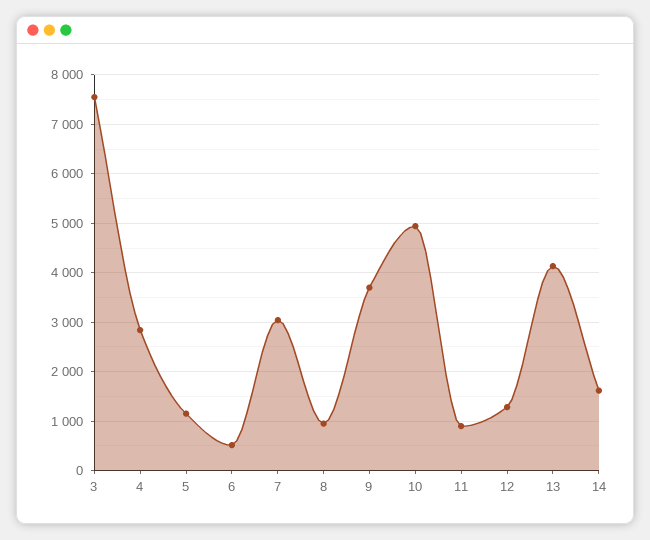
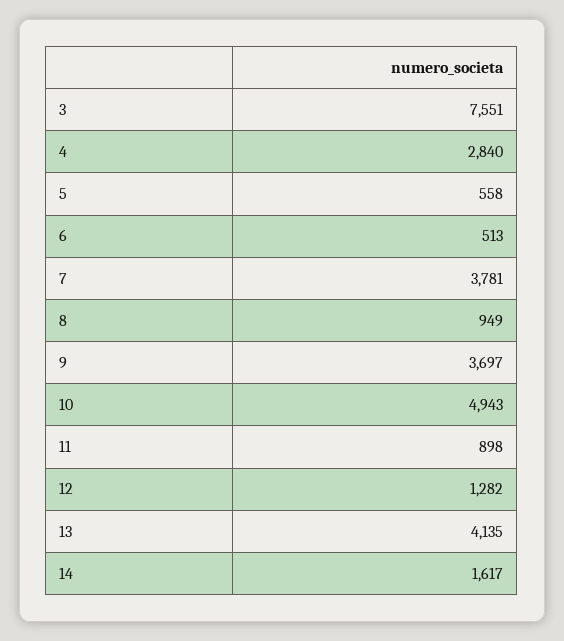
5: 1200 -> 558
7: 3000 -> 3781

